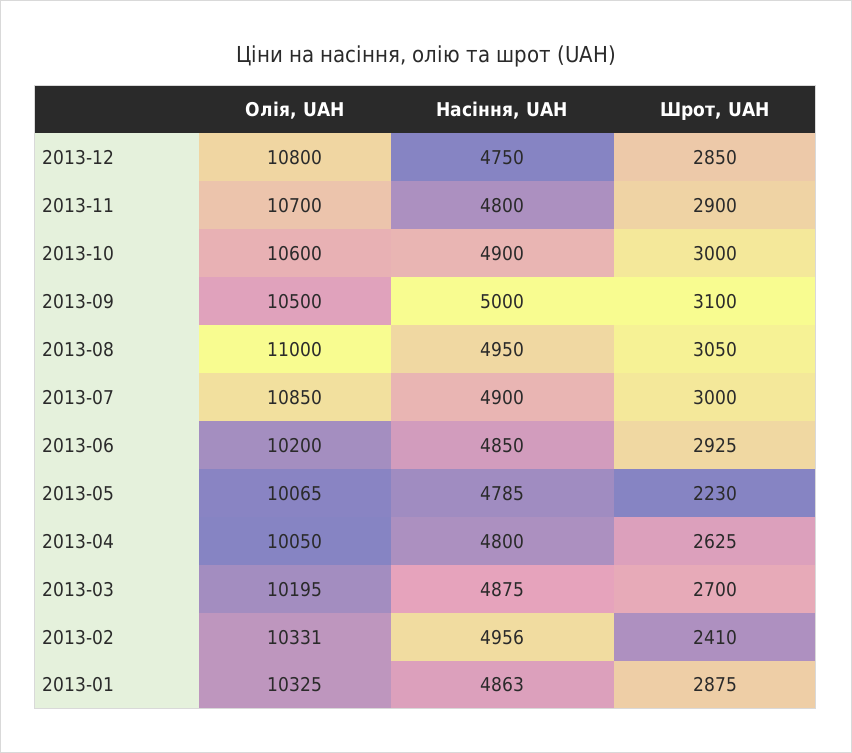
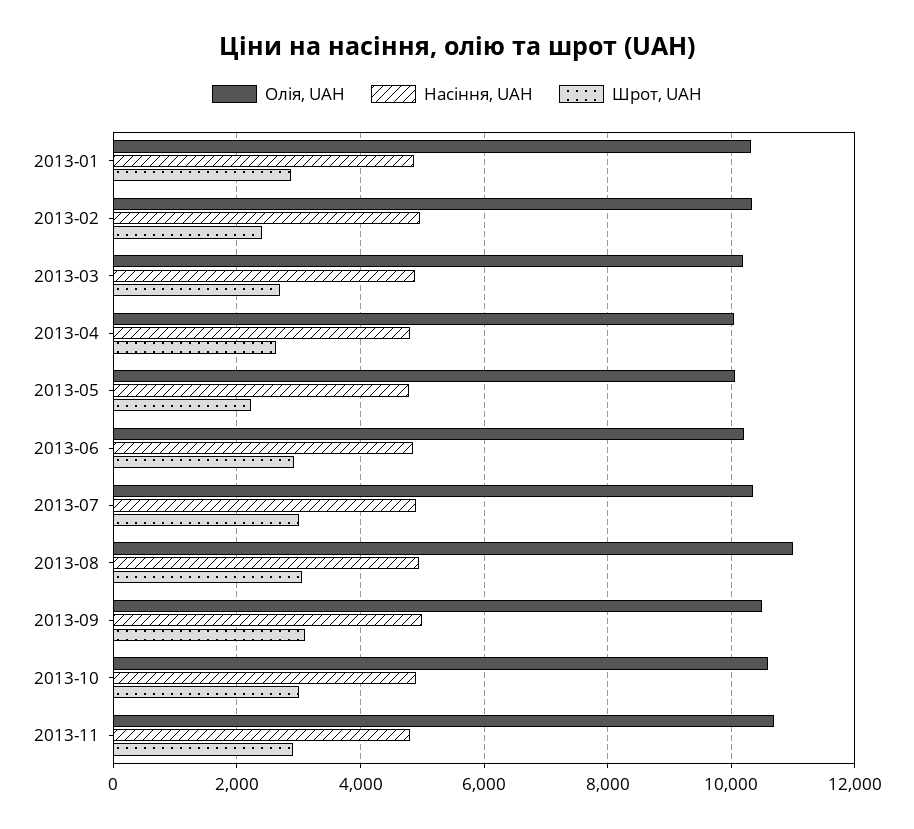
Олія, UAH, 2013-12: 10800 -> none
Насіння, UAH, 2013-12: 4750 -> none
Шрот, UAH, 2013-12: 2850 -> none
Олія, UAH, 2013-07: 10850 -> 10400

